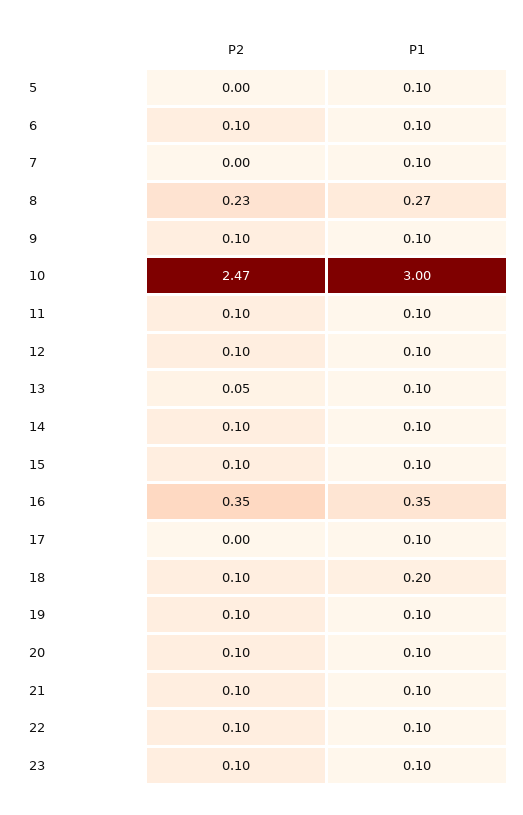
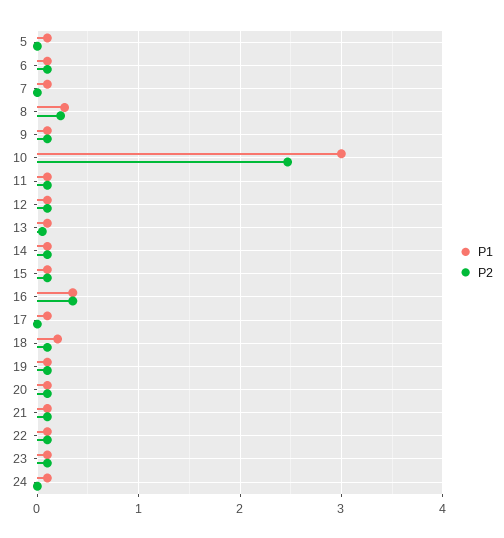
P1, 24: none -> 0.1
P2, 24: none -> 0

